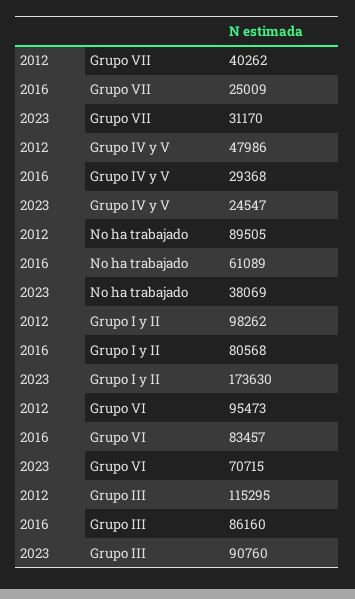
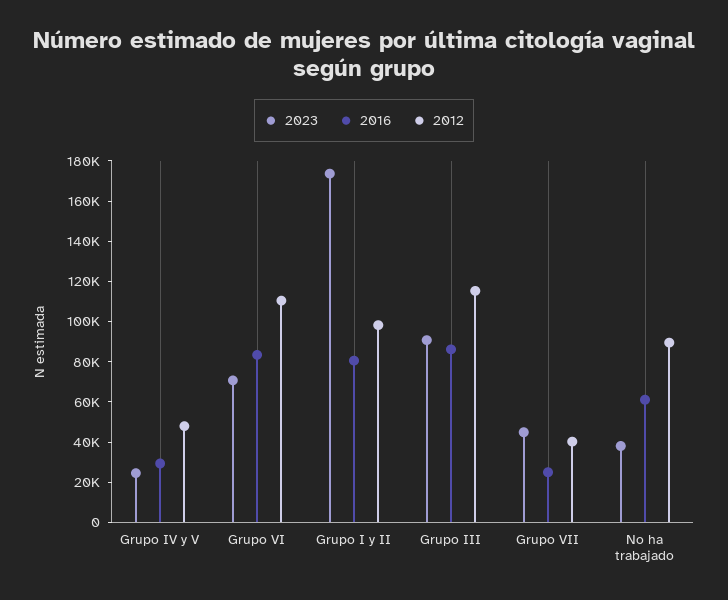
2023, Grupo VII: 31170 -> 45000
2012, Grupo VI: 95473 -> 110000

